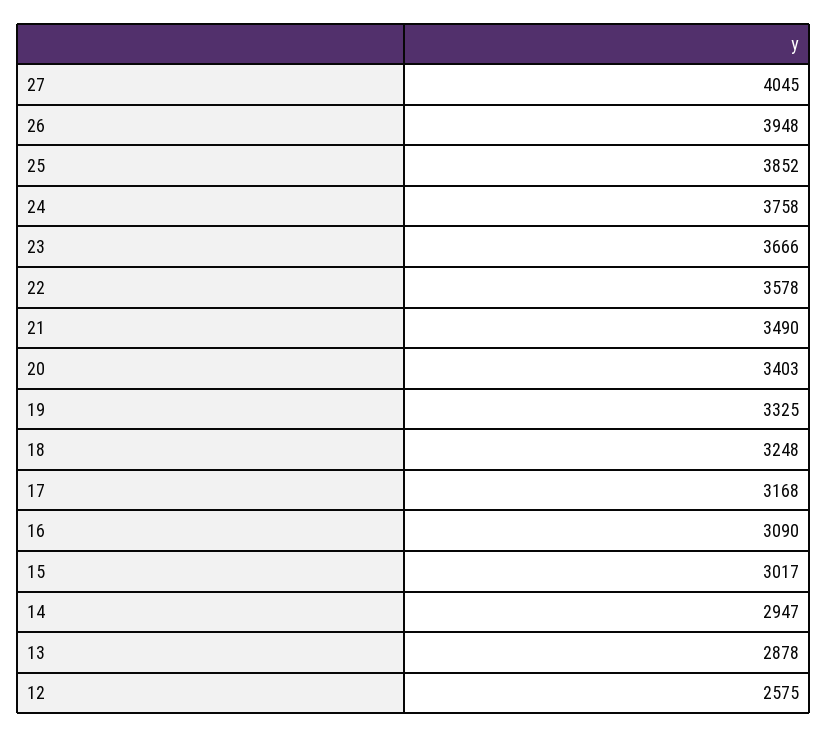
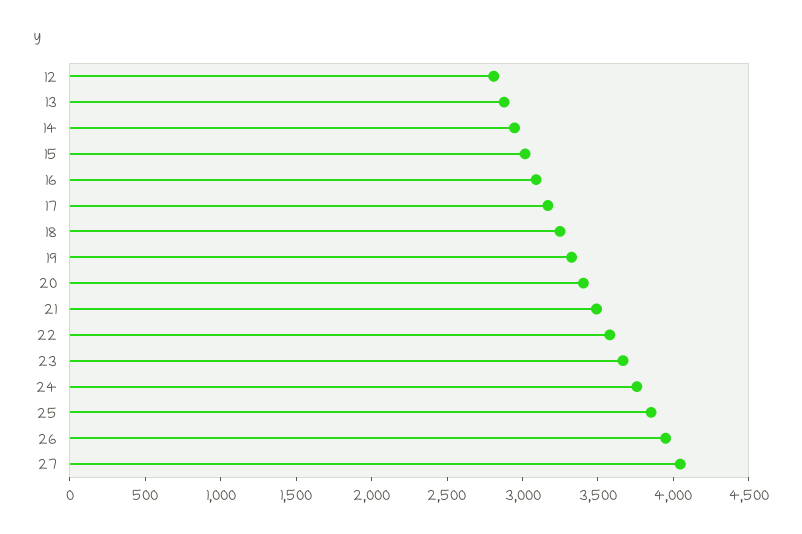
12: 2575 -> 2800

